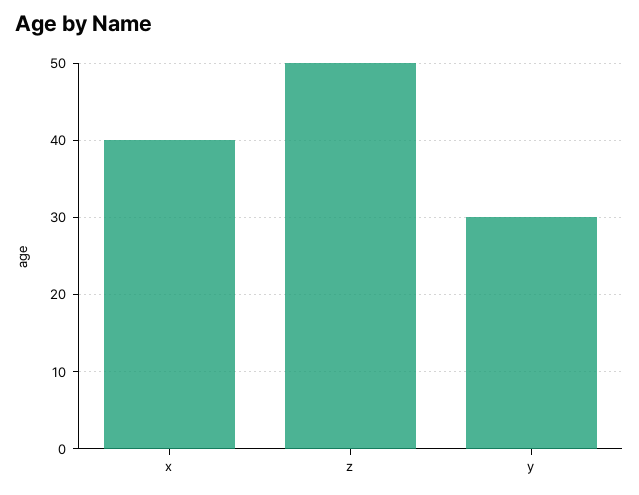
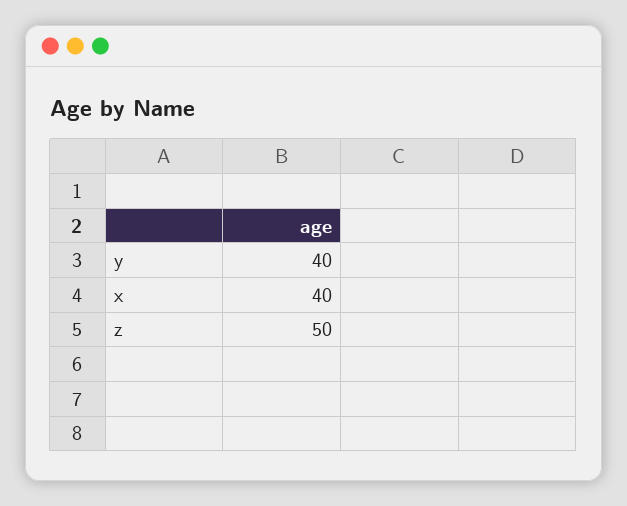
y: 30 -> 40

